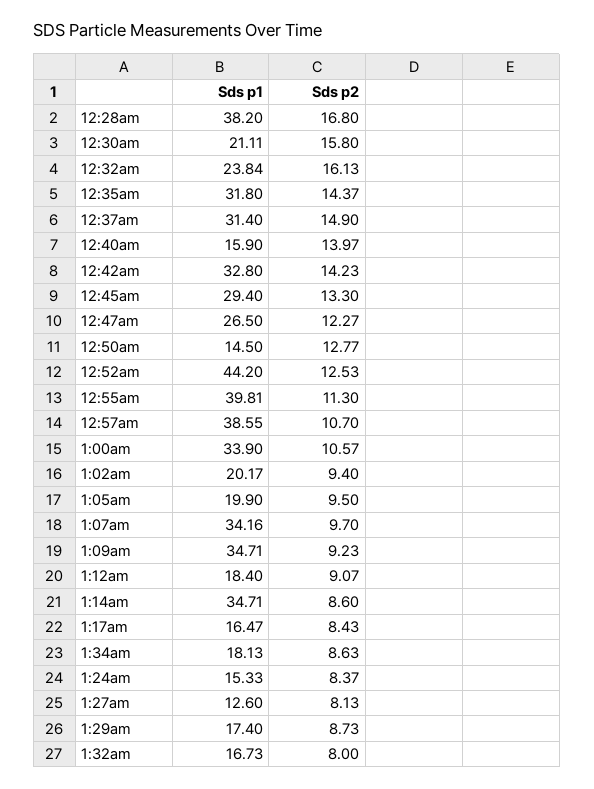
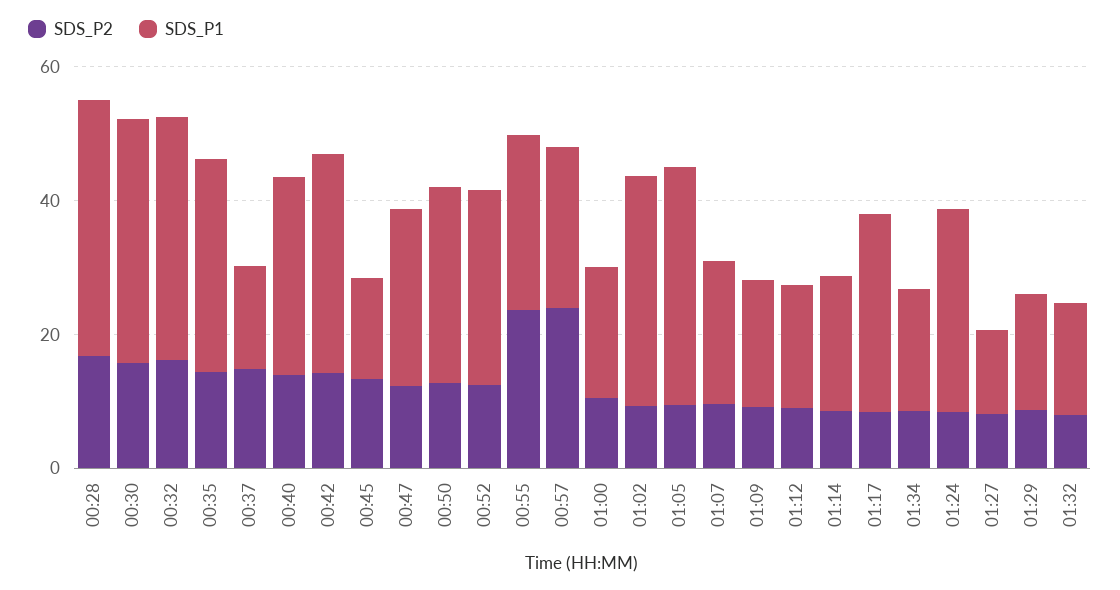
Sds p1, 12:30am: 21.11 -> 35
Sds p1, 12:32am: 23.84 -> 35
Sds p1, 12:37am: 31.4 -> 15
Sds p1, 12:40am: 15.9 -> 30
Sds p1, 12:45am: 29.4 -> 15
Sds p1, 12:50am: 14.5 -> 30
Sds p1, 12:52am: 44.2 -> 30
Sds p1, 12:55am: 39.81 -> 25
Sds p2, 12:55am: 11.3 -> 25
Sds p1, 12:57am: 38.55 -> 25
Sds p2, 12:57am: 10.7 -> 25
Sds p1, 1:00am: 33.9 -> 20
Sds p1, 1:02am: 20.17 -> 35
Sds p1, 1:05am: 19.9 -> 35
Sds p1, 1:07am: 34.16 -> 20
Sds p1, 1:09am: 34.71 -> 20
Sds p1, 1:14am: 34.71 -> 20
Sds p1, 1:17am: 16.47 -> 30
Sds p1, 1:24am: 15.33 -> 30

